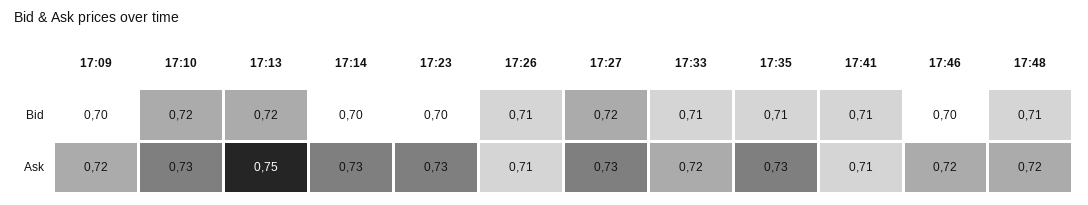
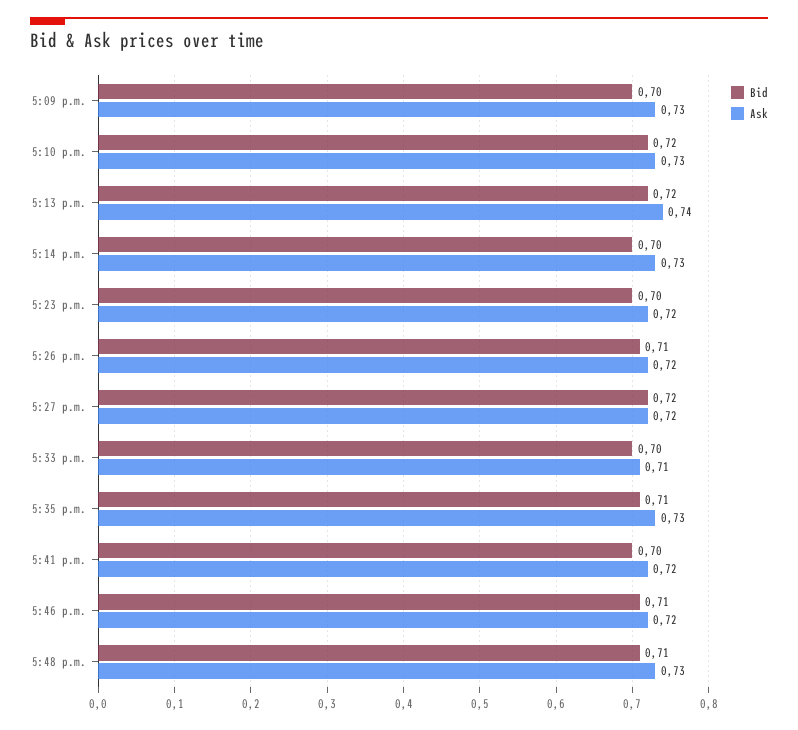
Bid, 17:33: 0.71 -> 0.7
Bid, 17:41: 0.71 -> 0.7
Bid, 17:46: 0.7 -> 0.71
Ask, 17:09: 0.72 -> 0.73
Ask, 17:13: 0.75 -> 0.74
Ask, 17:23: 0.73 -> 0.72
Ask, 17:26: 0.71 -> 0.72
Ask, 17:27: 0.73 -> 0.72
Ask, 17:33: 0.72 -> 0.71
Ask, 17:41: 0.71 -> 0.72
Ask, 17:48: 0.72 -> 0.73

